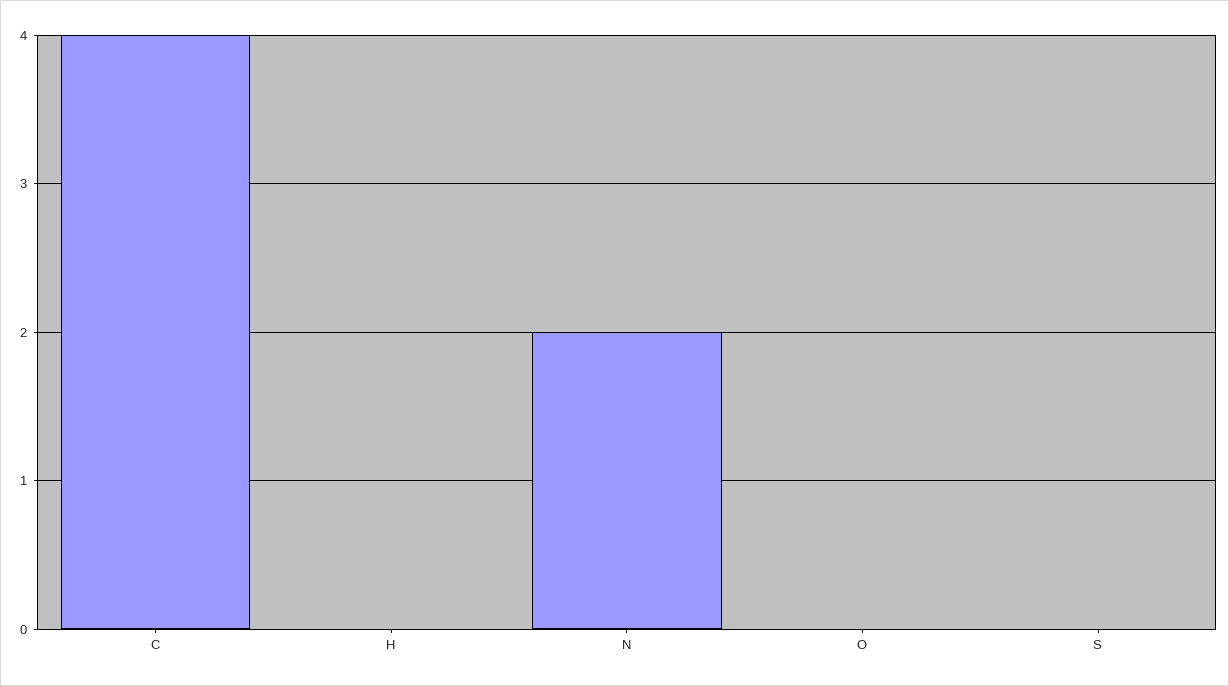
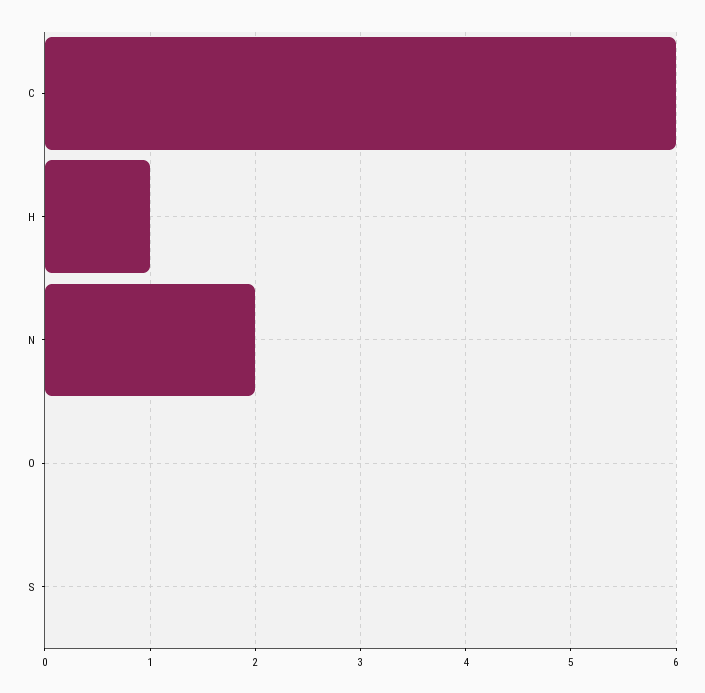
C: 4 -> 6
H: 0 -> 1

